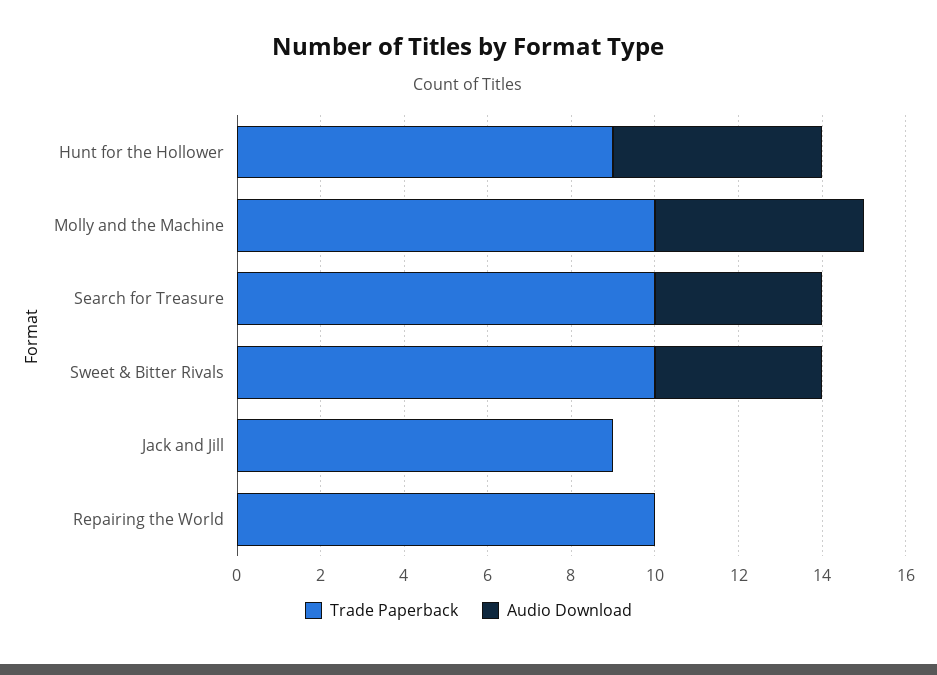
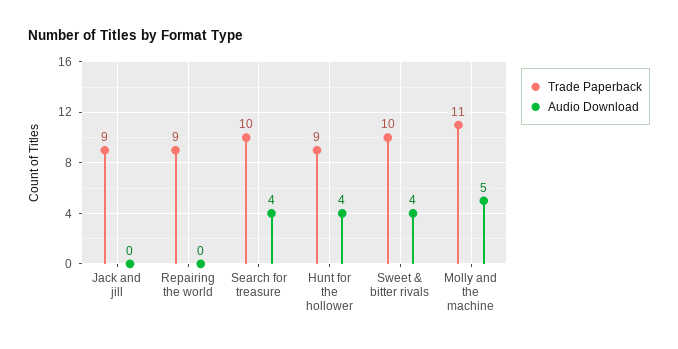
Audio Download, Hunt for the Hollower: 5 -> 4
Trade Paperback, Molly and the Machine: 10 -> 11
Trade Paperback, Repairing the World: 10 -> 9

